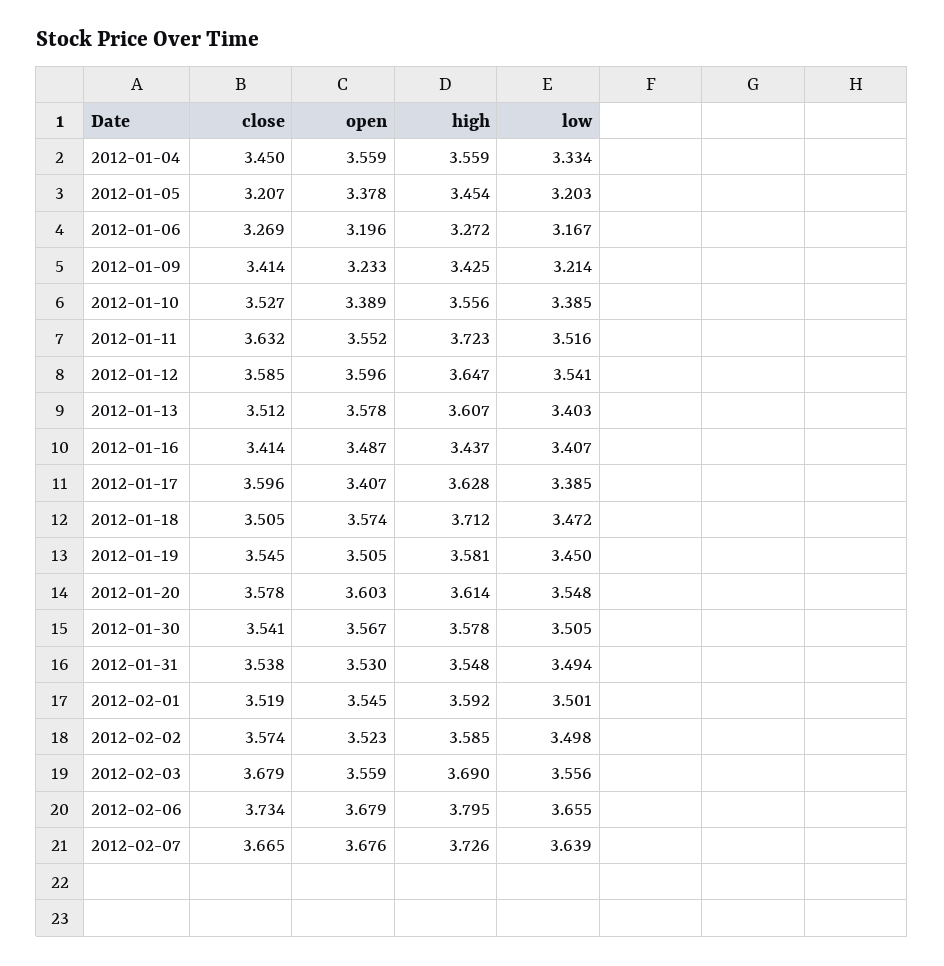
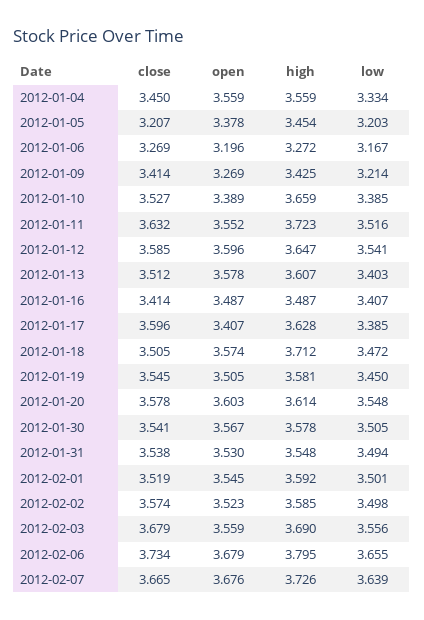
open, 2012-01-09: 3.233 -> 3.269
high, 2012-01-10: 3.556 -> 3.659
high, 2012-01-16: 3.437 -> 3.487

